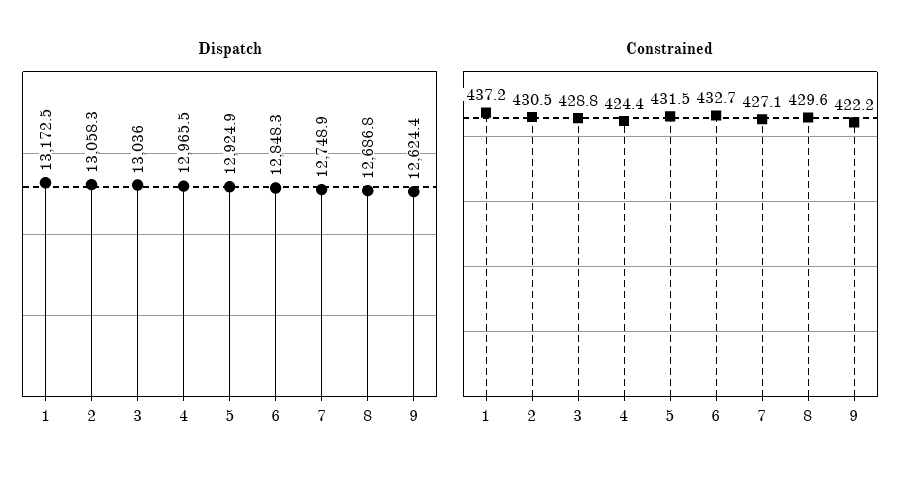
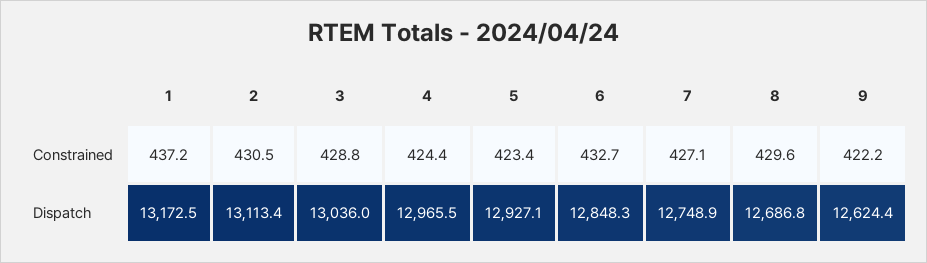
Dispatch, 2: 13058.3 -> 13113.4
Dispatch, 5: 12924.9 -> 12927.1
Constrained, 5: 431.5 -> 423.4

